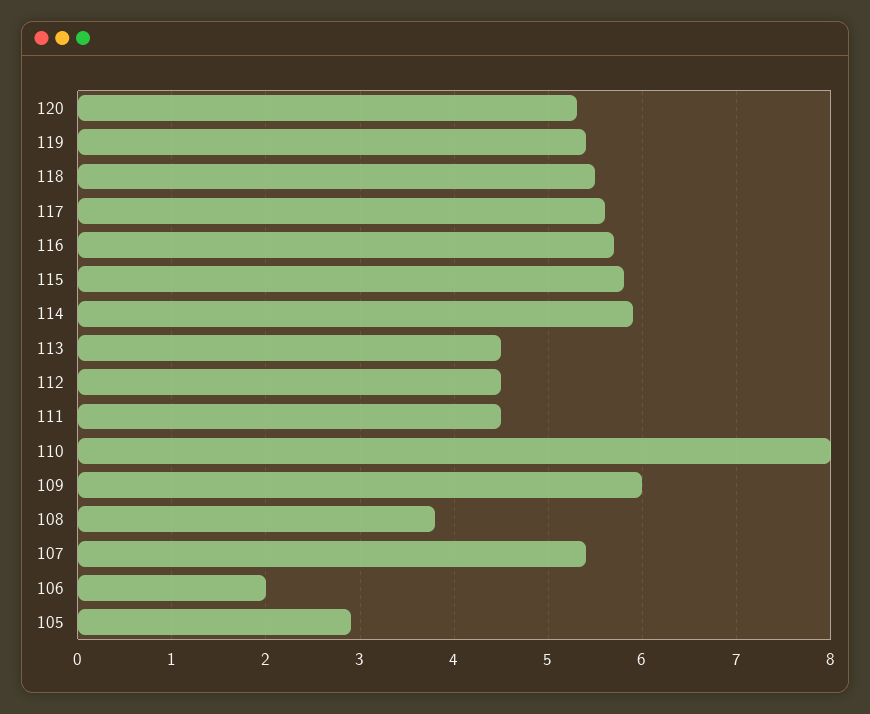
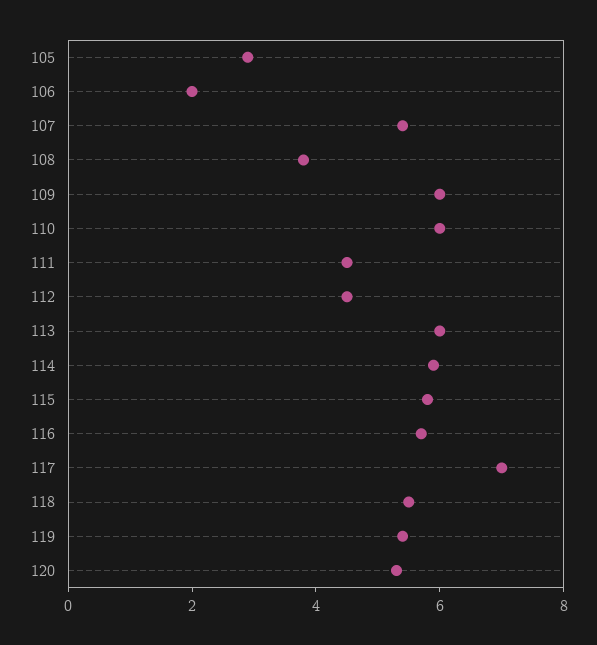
117: 5.6 -> 7
113: 4.5 -> 6
110: 8 -> 6

